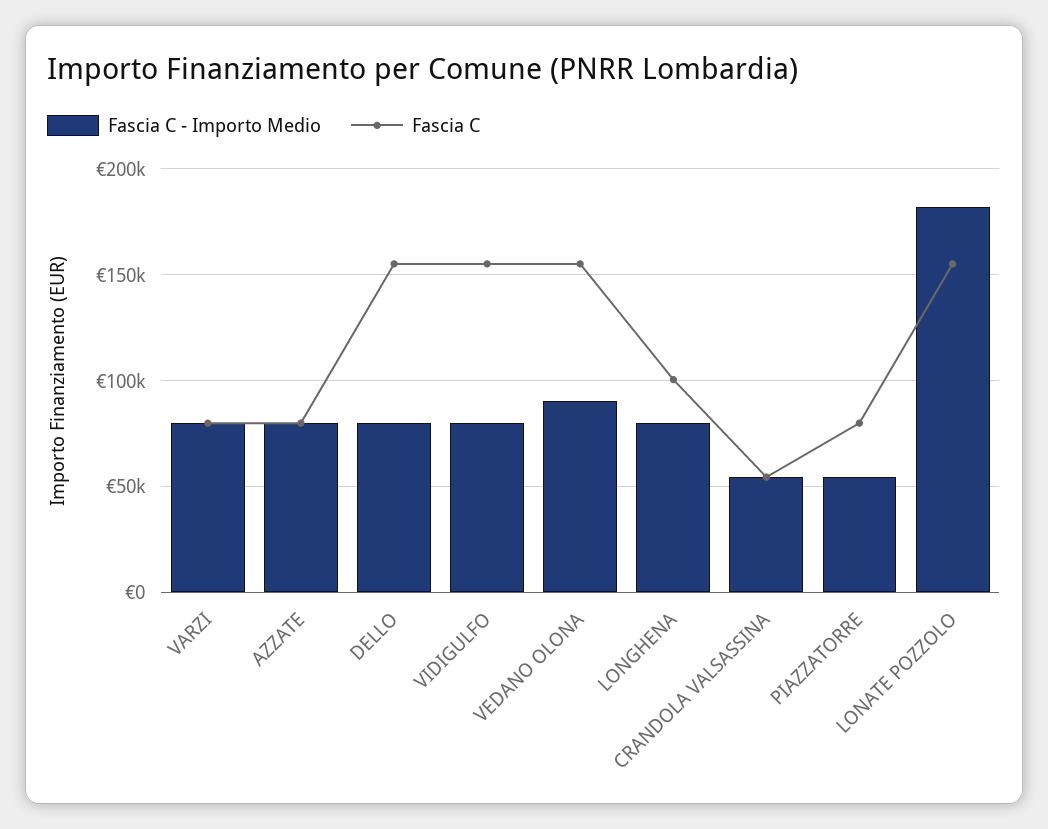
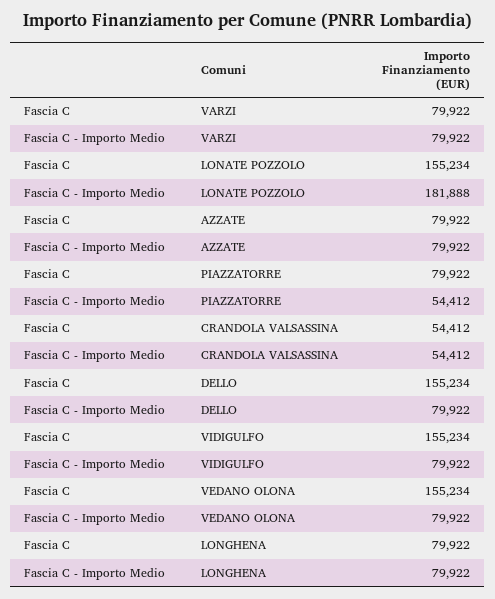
Fascia C - Importo Medio, VEDANO OLONA: 90000 -> 79922
Fascia C, LONGHENA: 100000 -> 79922

